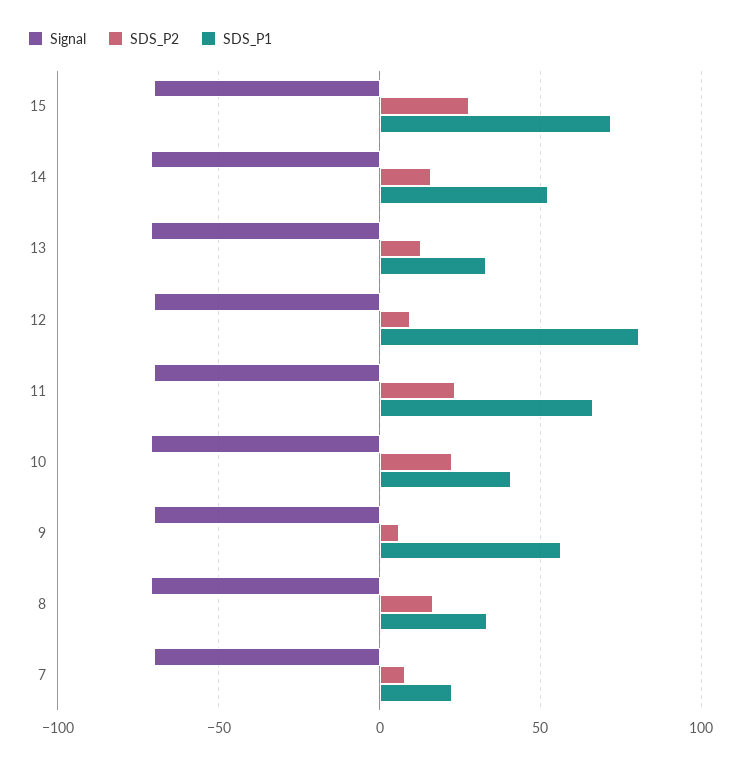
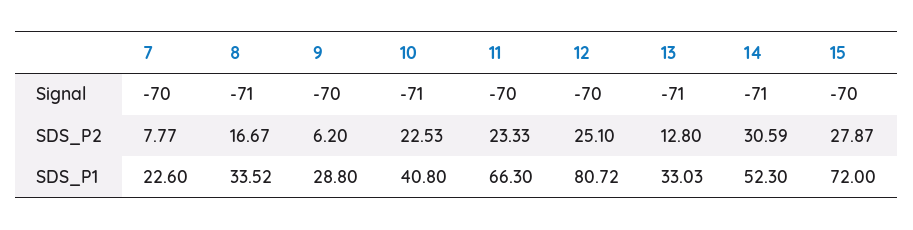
SDS_P2, 14: 15 -> 30.59
SDS_P2, 12: 10 -> 25.1
SDS_P1, 9: 55 -> 28.8

